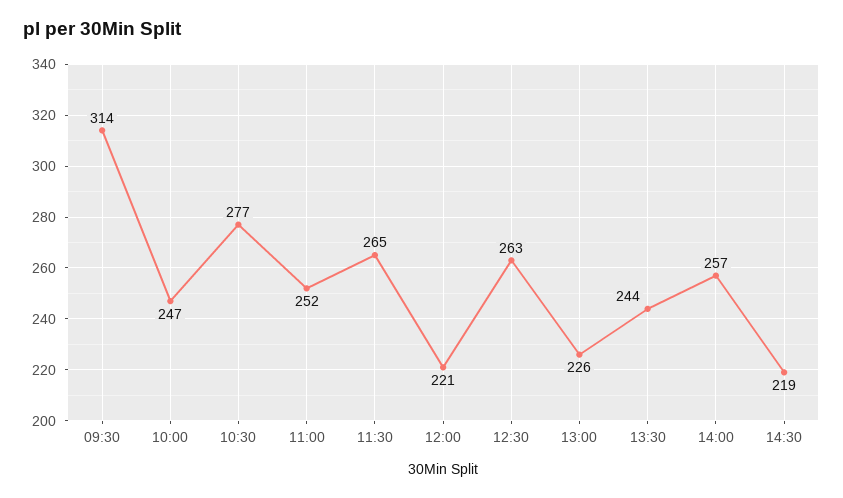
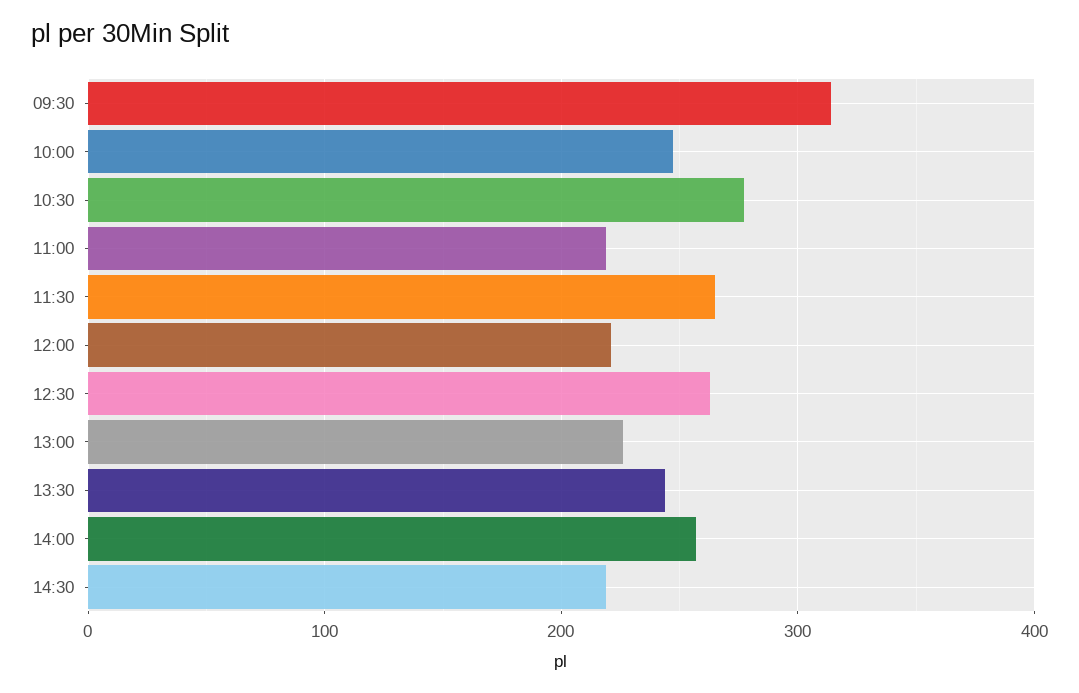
11:00: 252 -> 220

